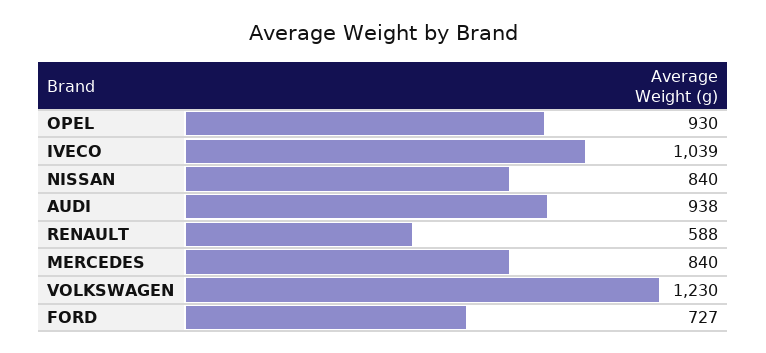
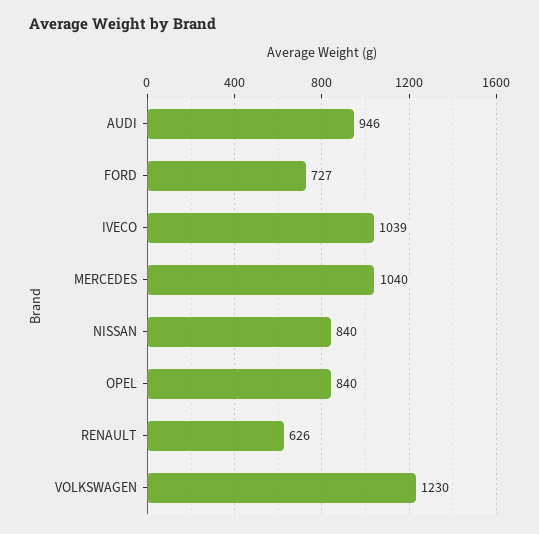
OPEL: 930 -> 840
AUDI: 938 -> 946
RENAULT: 588 -> 626
MERCEDES: 840 -> 1040

